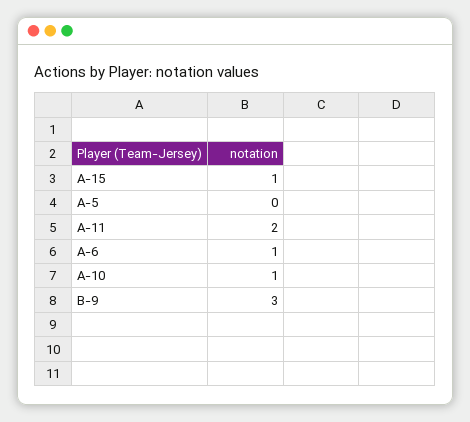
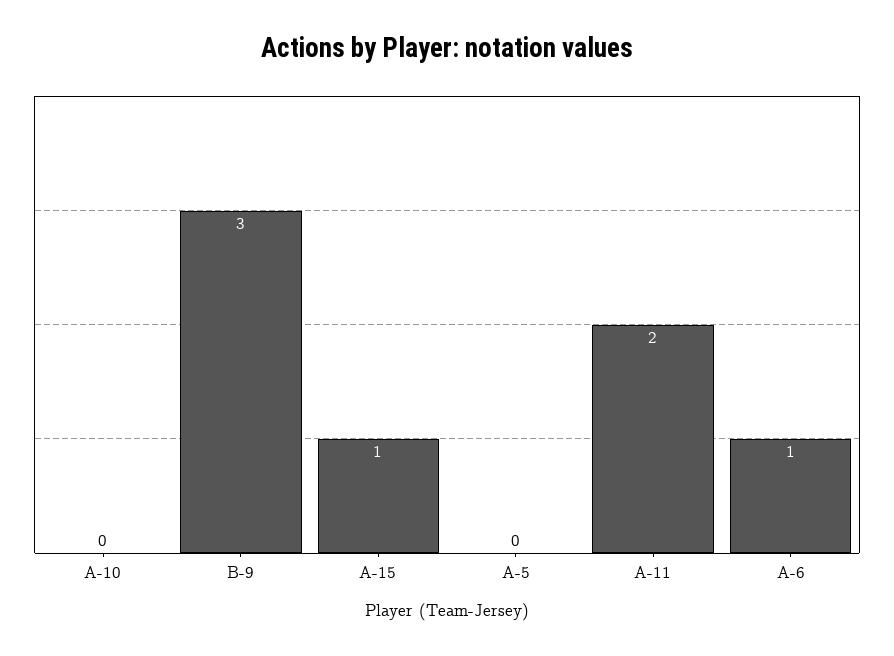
A-10: 1 -> 0

